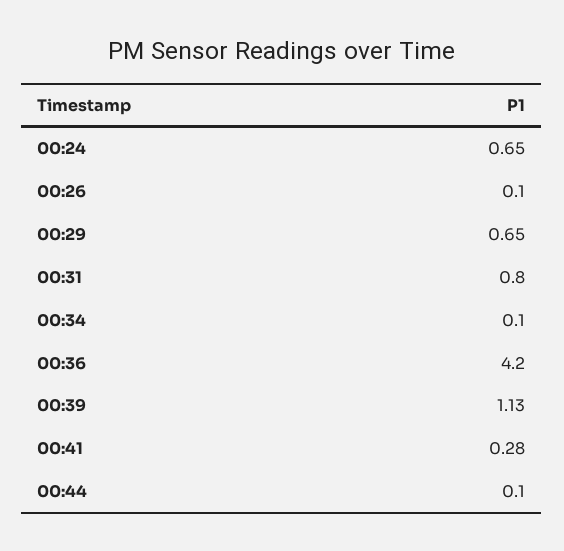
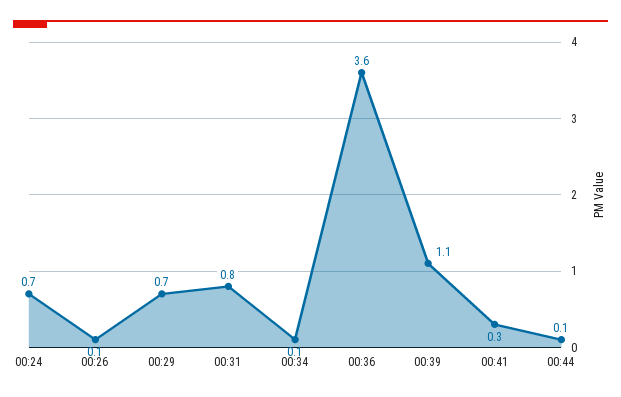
00:36: 4.2 -> 3.6

